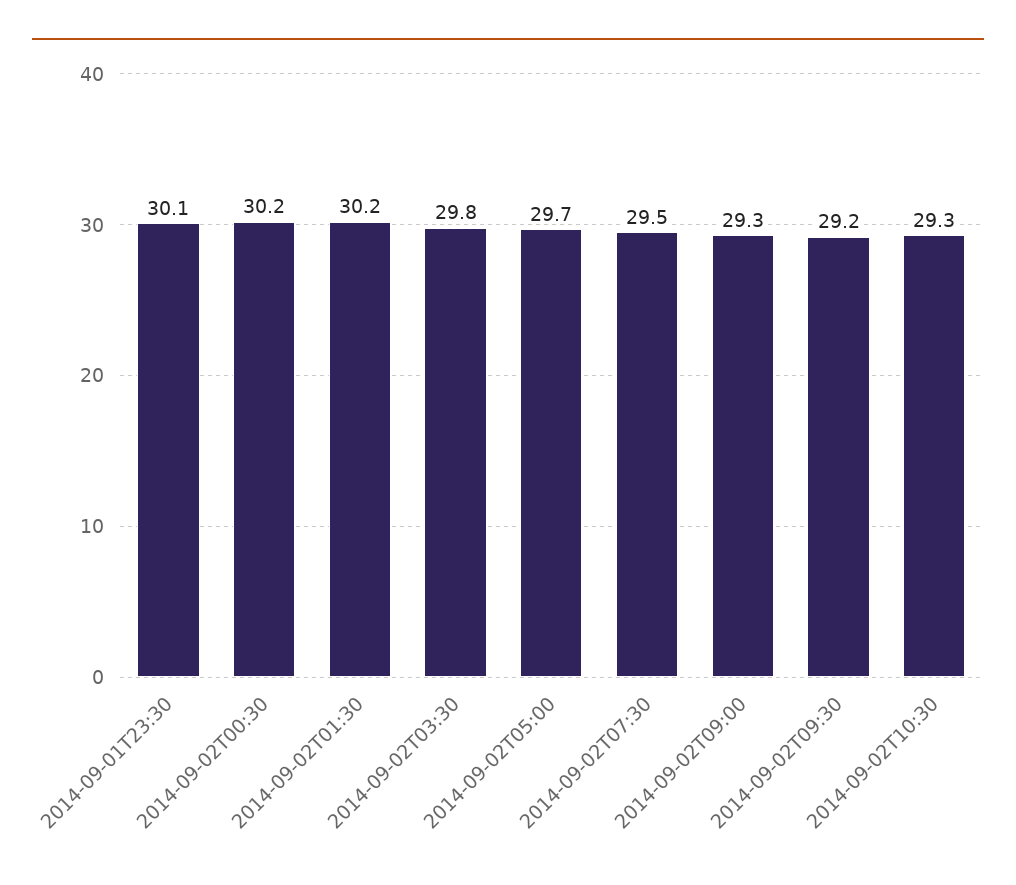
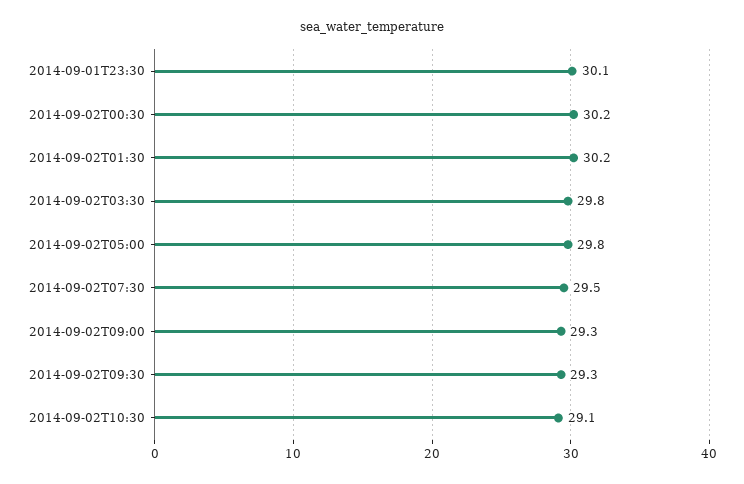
2014-09-02T05:00: 29.7 -> 29.8
2014-09-02T09:30: 29.2 -> 29.3
2014-09-02T10:30: 29.3 -> 29.1

